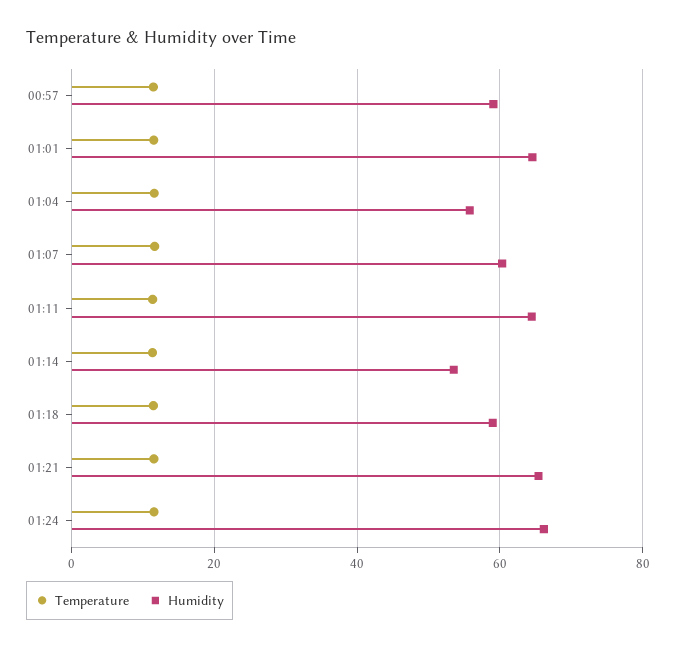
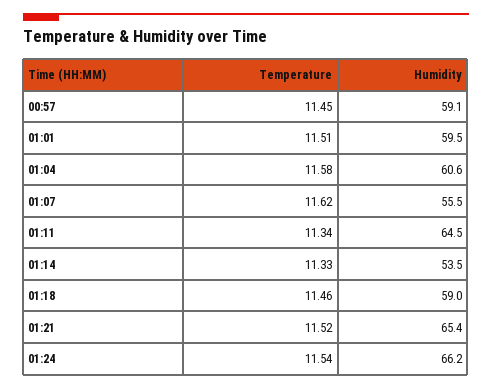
Humidity, 01:01: 64 -> 59.5
Humidity, 01:04: 56 -> 60.6
Humidity, 01:07: 60 -> 55.5

